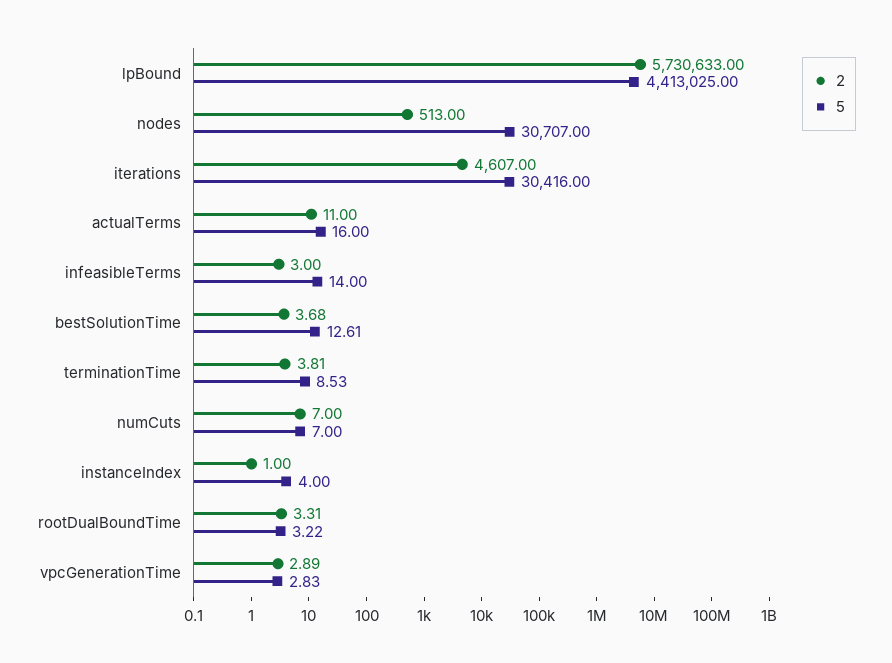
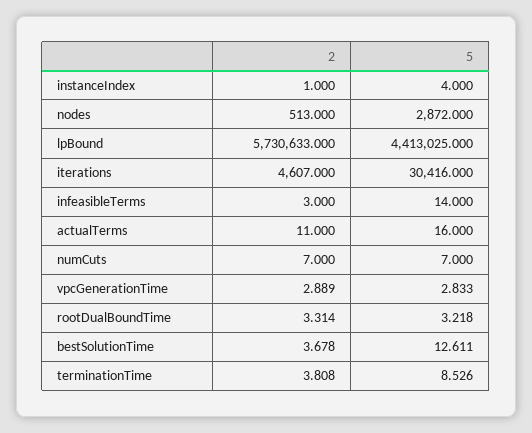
5, nodes: 30707 -> 2872

